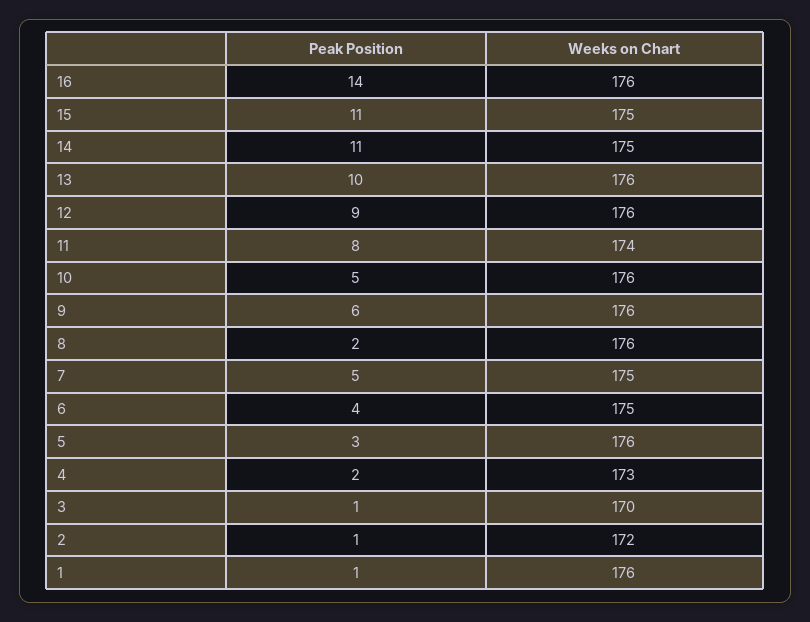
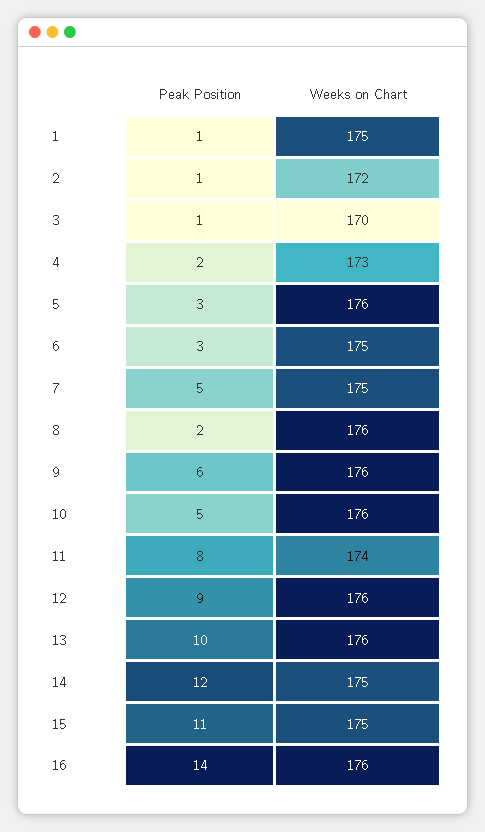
Peak Position, 14: 11 -> 12
Peak Position, 6: 4 -> 3
Weeks on Chart, 1: 176 -> 175

